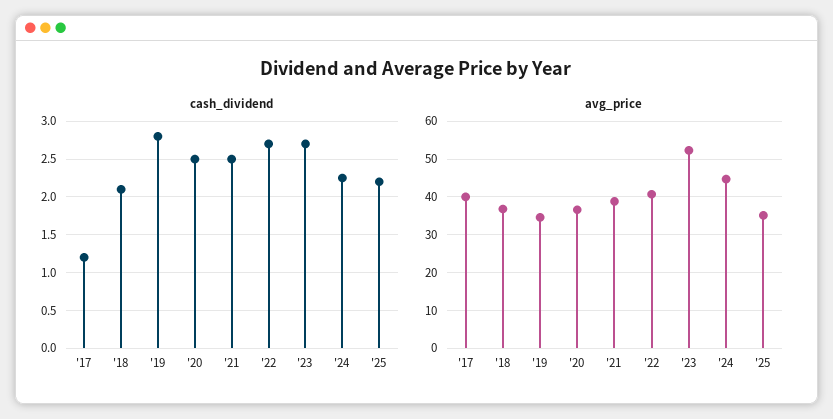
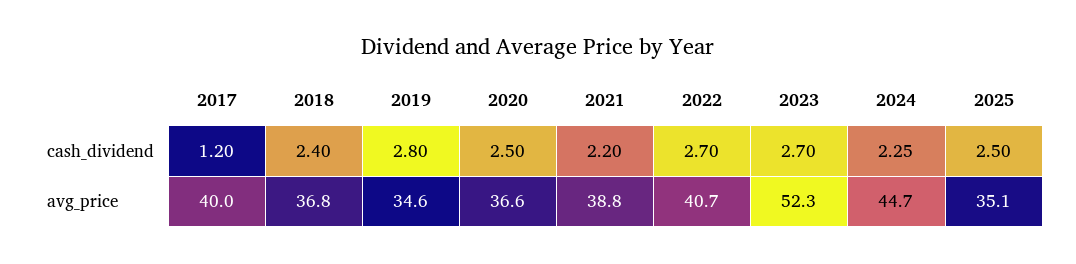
cash_dividend, '18: 2.1 -> 2.4
cash_dividend, '21: 2.5 -> 2.2
cash_dividend, '25: 2.2 -> 2.5

